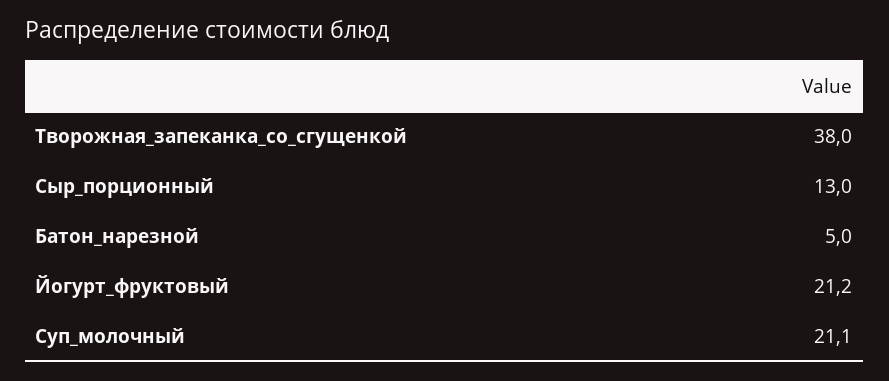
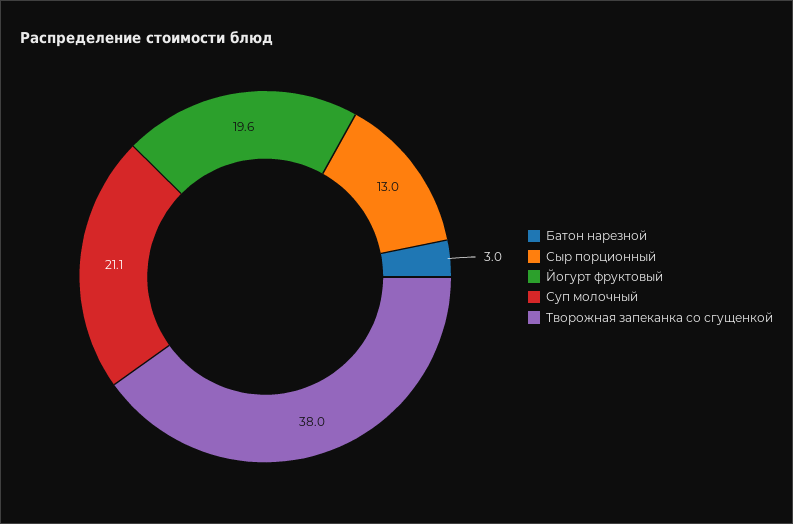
Батон_нарезной: 5 -> 3
Йогурт_фруктовый: 21.2 -> 19.6

